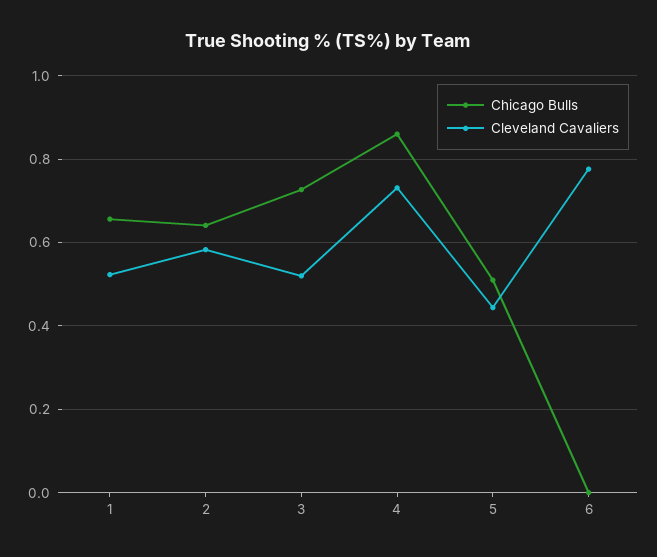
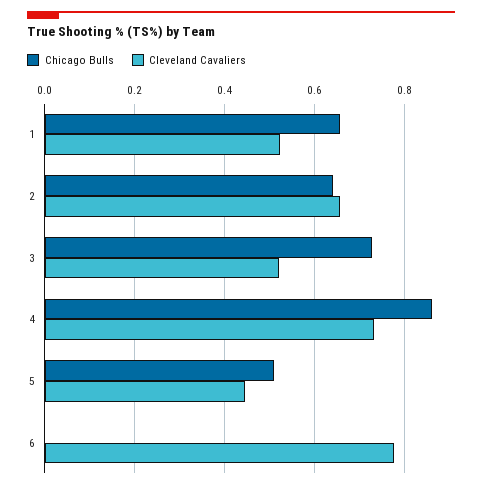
Cleveland Cavaliers, 2: 0.58 -> 0.66

